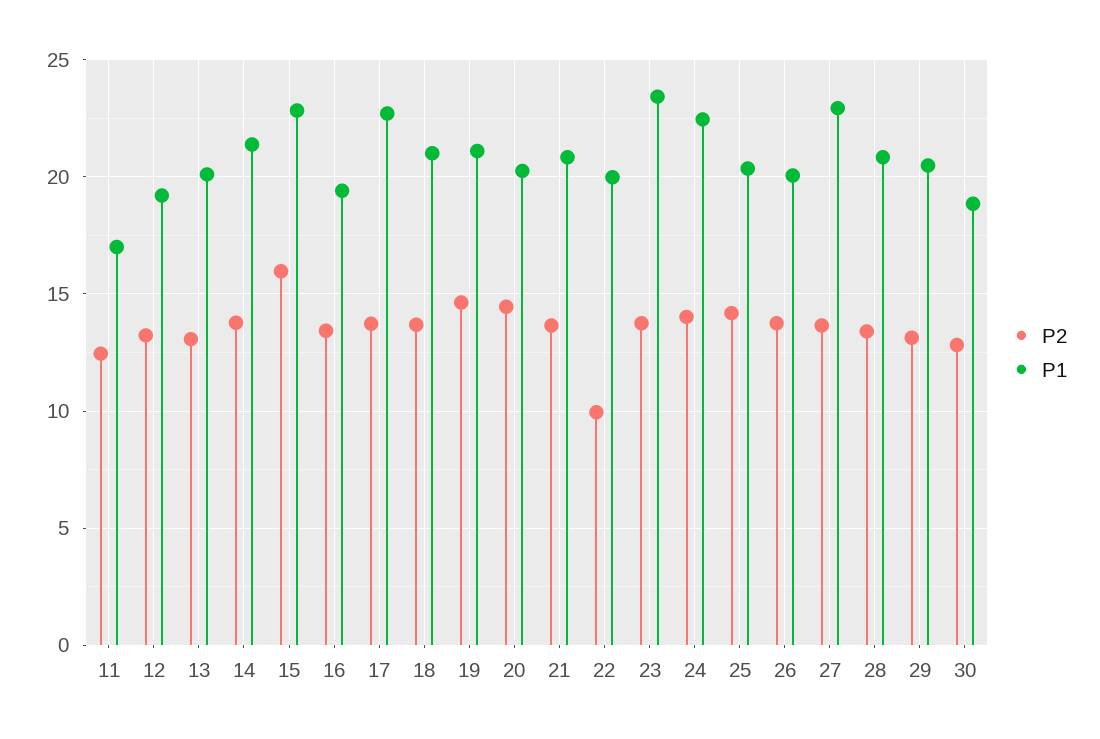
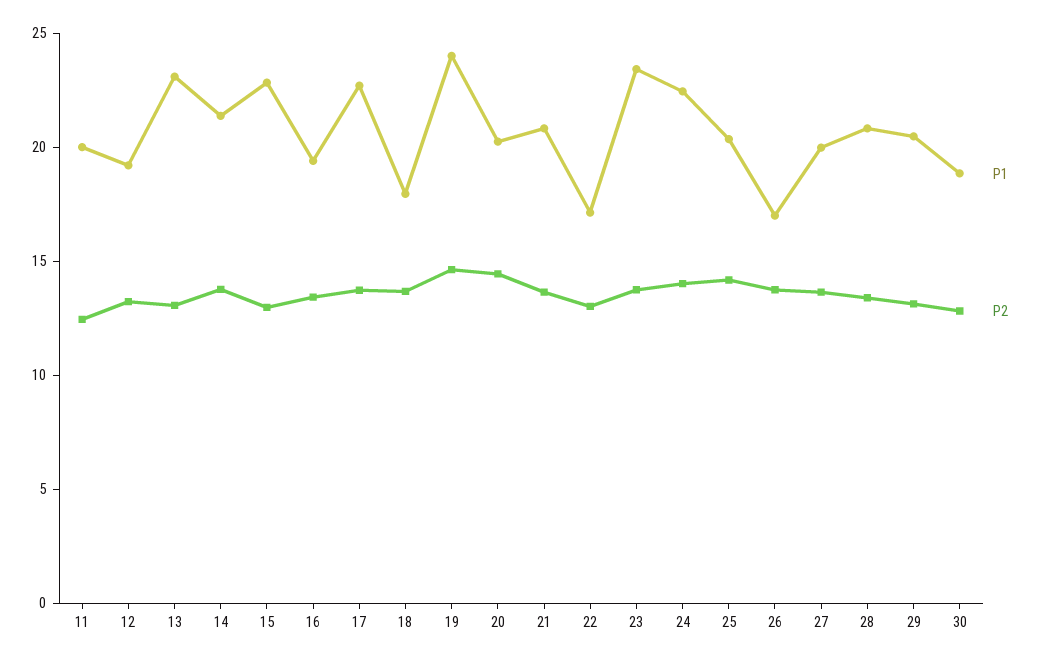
P1, 11: 17 -> 20
P1, 13: 20 -> 23
P2, 15: 16 -> 13
P1, 18: 21 -> 18
P1, 19: 21 -> 24
P2, 22: 10 -> 13
P1, 22: 20 -> 17
P1, 26: 20 -> 17
P1, 27: 23 -> 20

